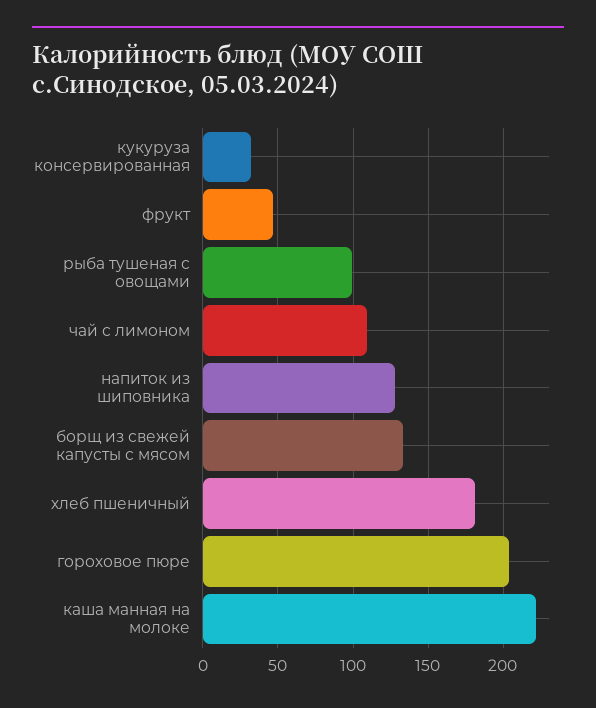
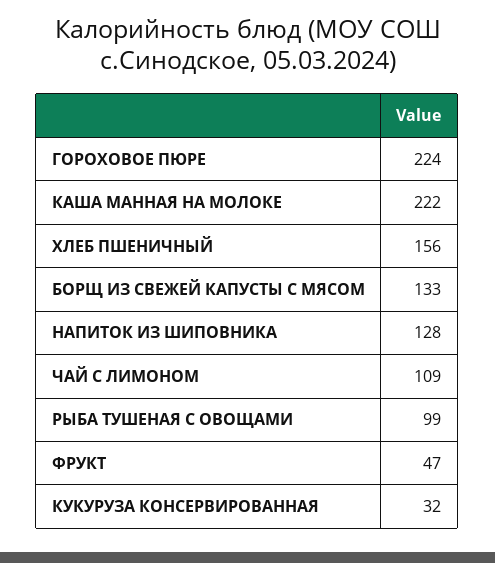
хлеб пшеничный: 180 -> 156
гороховое пюре: 205 -> 224

